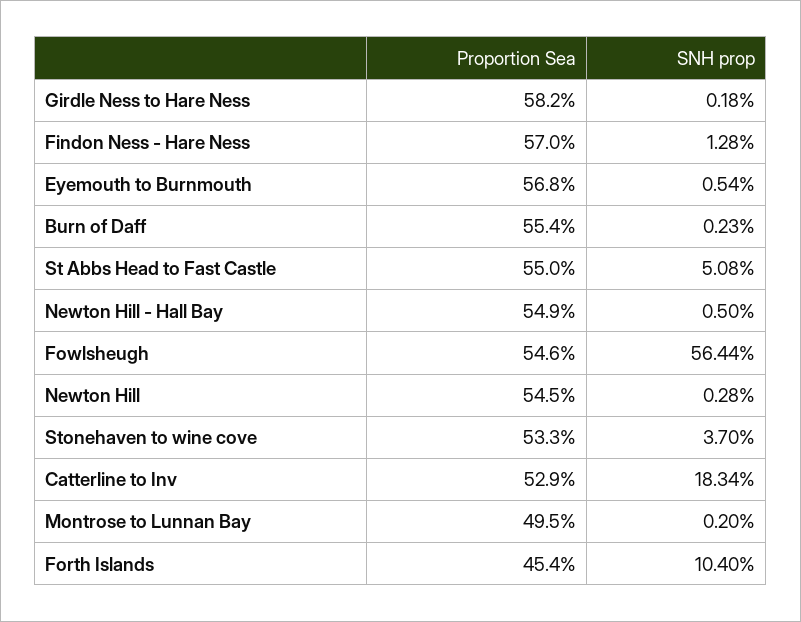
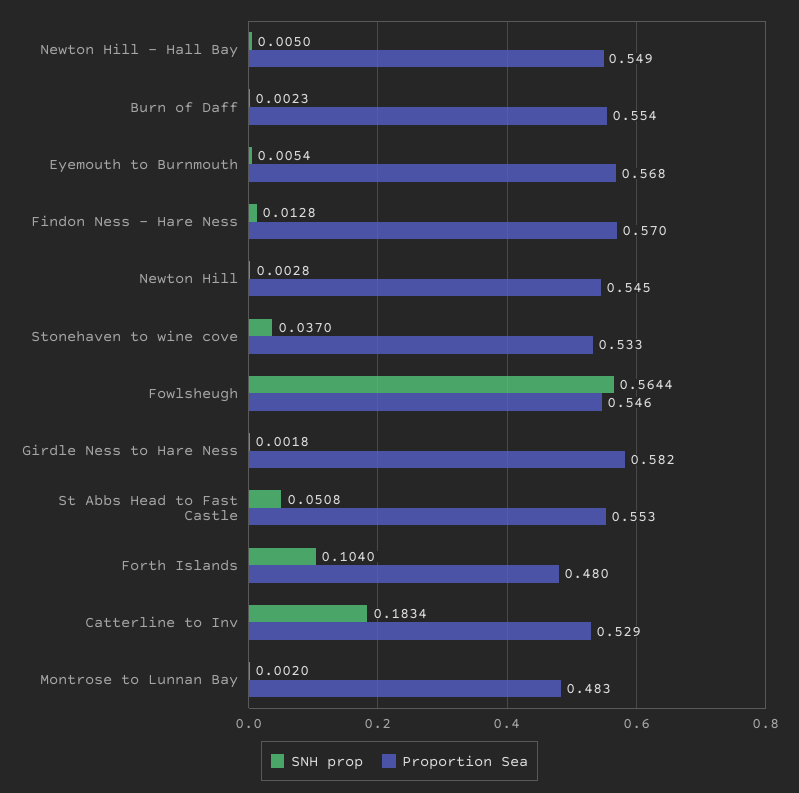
Proportion Sea, St Abbs Head to Fast Castle: 0.55 -> 0.553
Proportion Sea, Montrose to Lunnan Bay: 0.495 -> 0.483
Proportion Sea, Forth Islands: 0.454 -> 0.48

